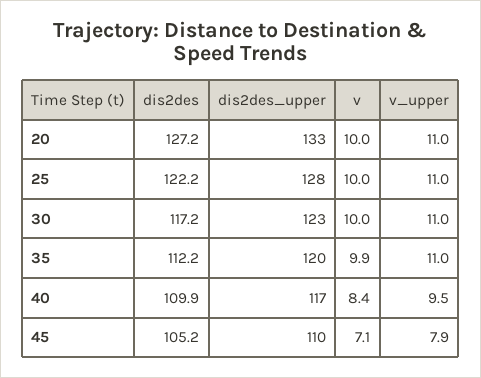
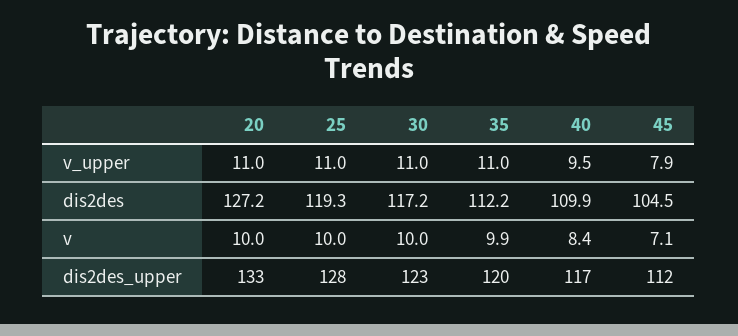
dis2des, 25: 122.2 -> 119.3
dis2des, 45: 105.2 -> 104.5
dis2des_upper, 45: 110 -> 112

